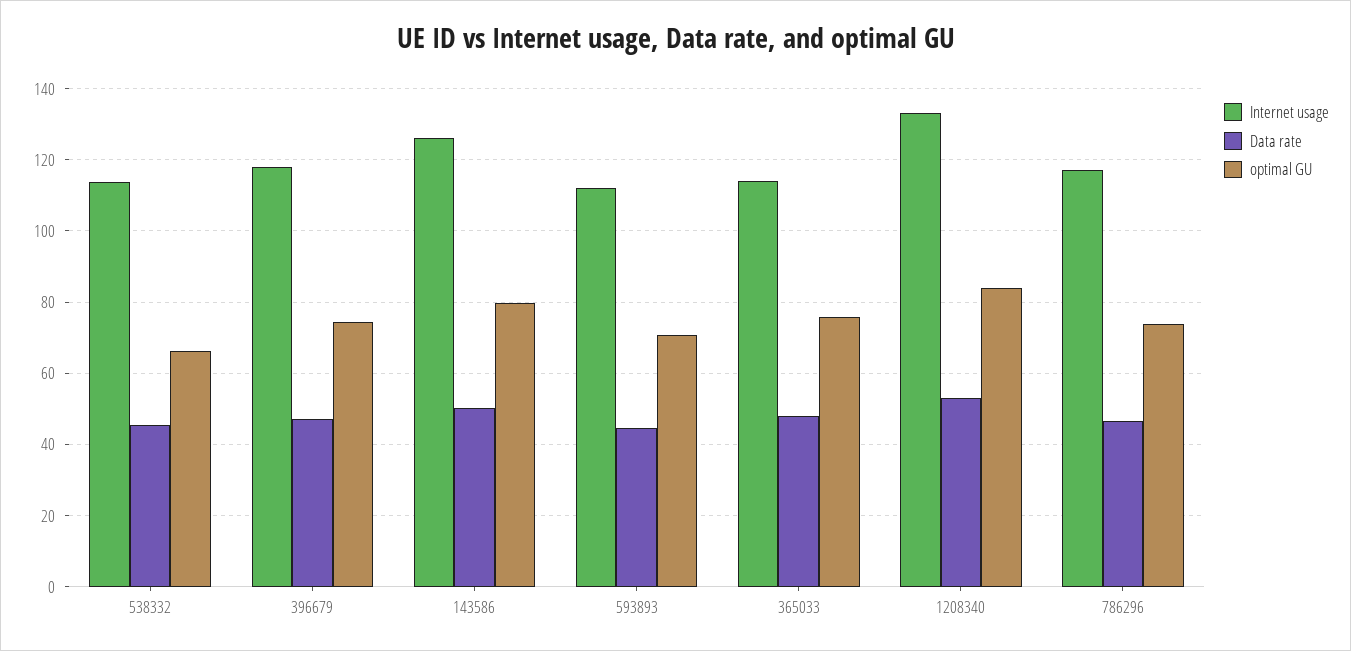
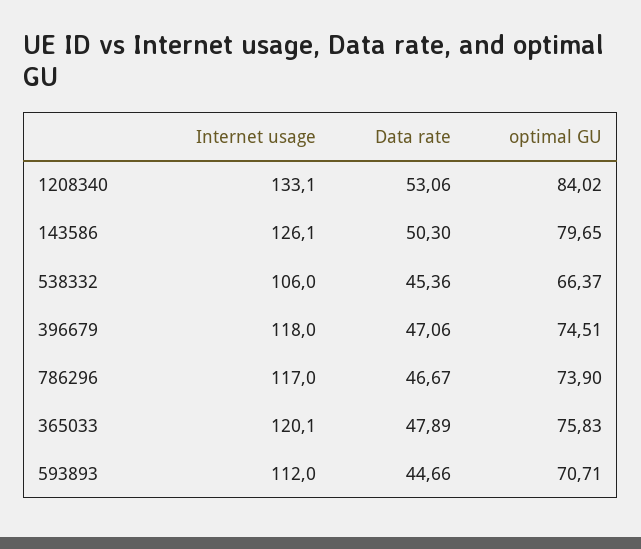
Internet usage, 538332: 114 -> 106
Internet usage, 365033: 114 -> 120.1

